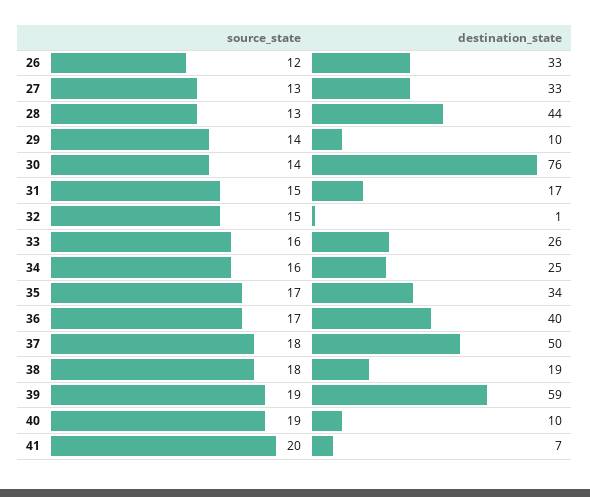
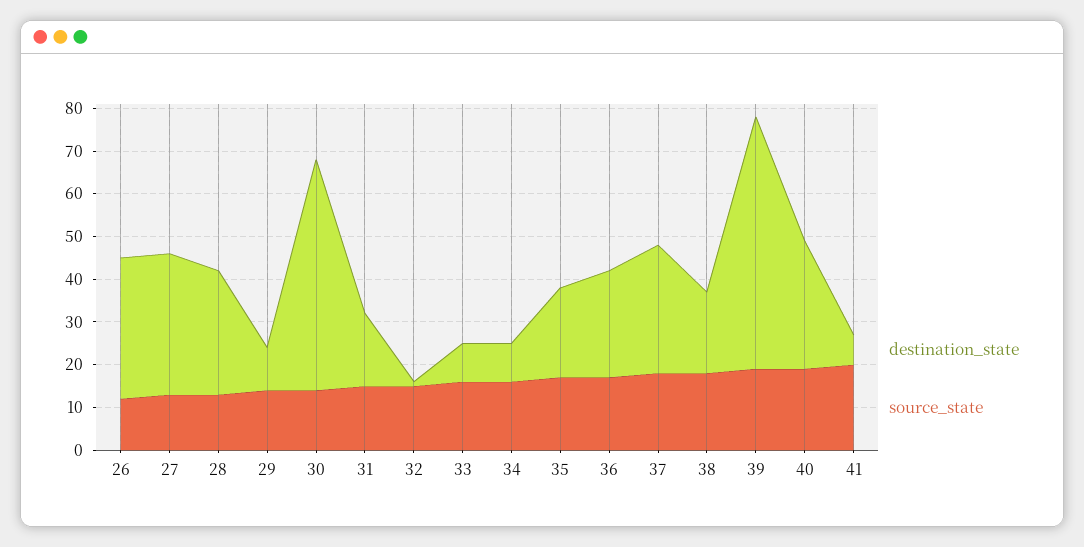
destination_state, 28: 44 -> 30
destination_state, 30: 76 -> 55
destination_state, 33: 26 -> 10
destination_state, 34: 25 -> 10
destination_state, 35: 34 -> 20
destination_state, 36: 40 -> 25
destination_state, 37: 50 -> 30
destination_state, 40: 10 -> 30

